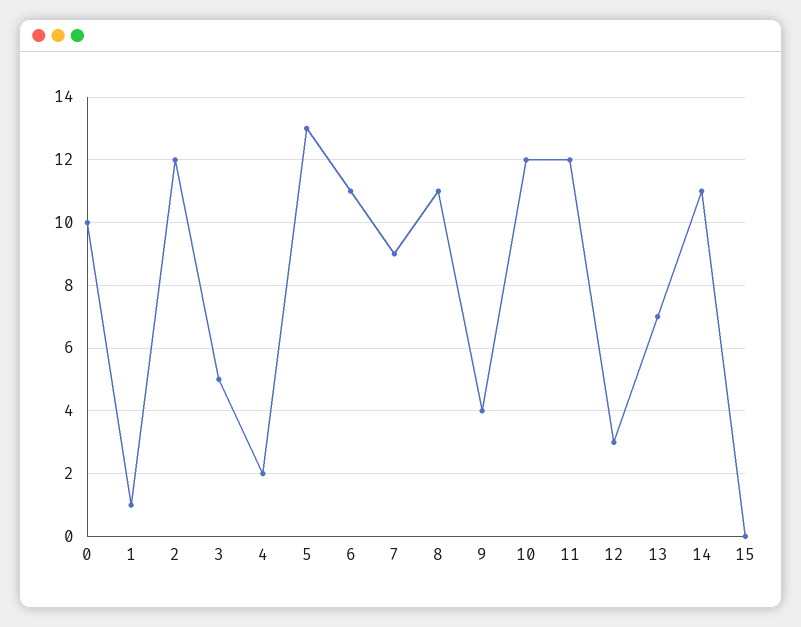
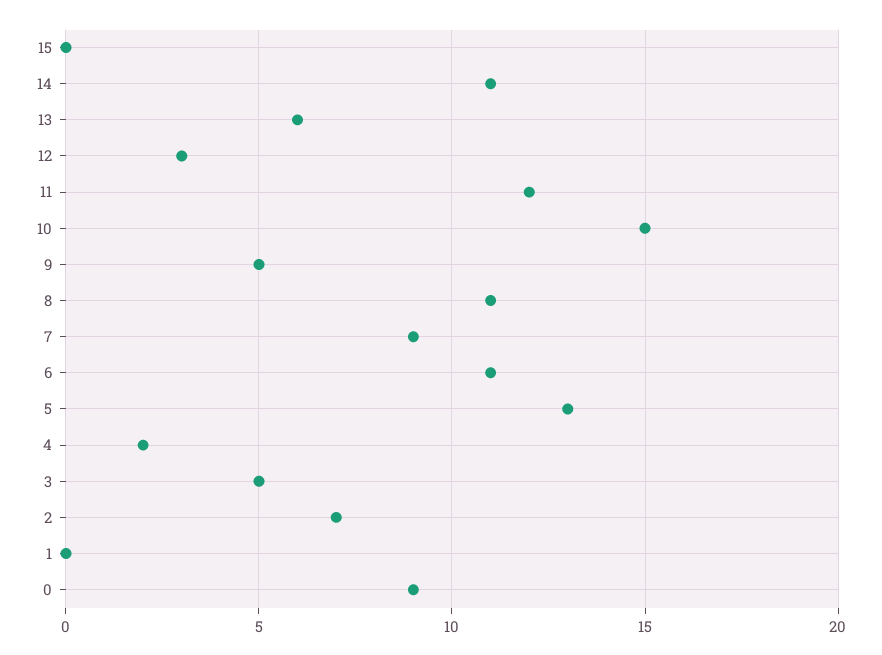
0: 10 -> 9
1: 1 -> 0
2: 12 -> 7
9: 4 -> 5
10: 12 -> 15
13: 7 -> 6

